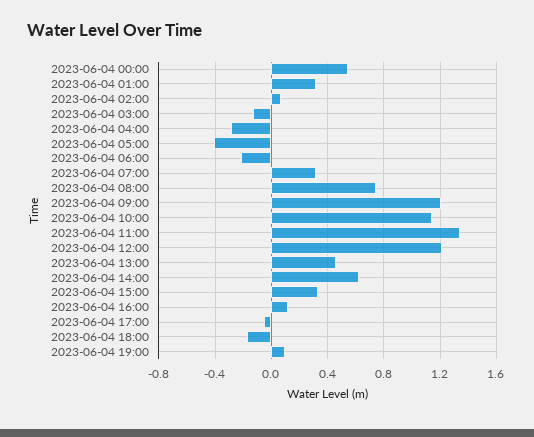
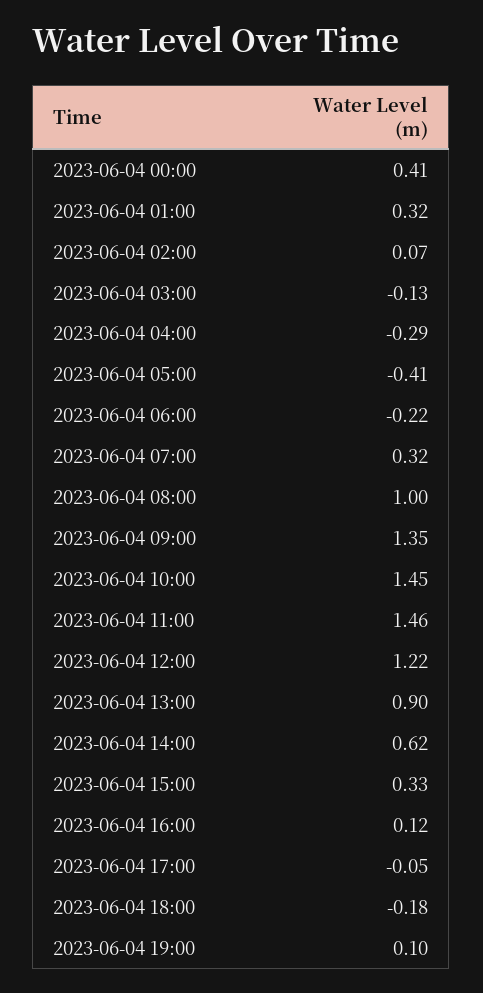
2023-06-04 00:00: 0.55 -> 0.41
2023-06-04 08:00: 0.75 -> 1
2023-06-04 09:00: 1.2 -> 1.35
2023-06-04 10:00: 1.15 -> 1.45
2023-06-04 11:00: 1.35 -> 1.46
2023-06-04 13:00: 0.45 -> 0.9

